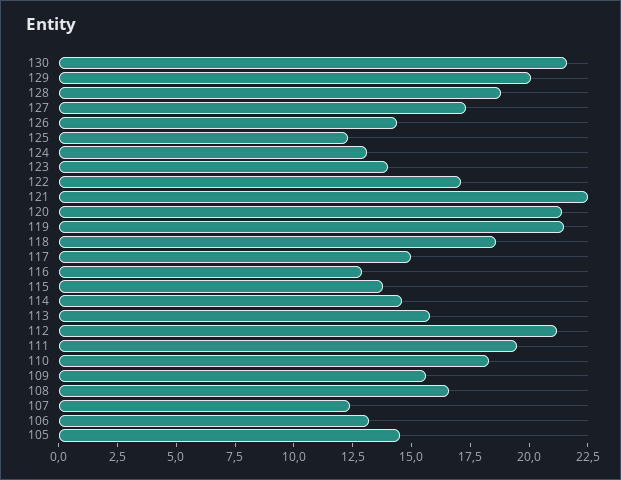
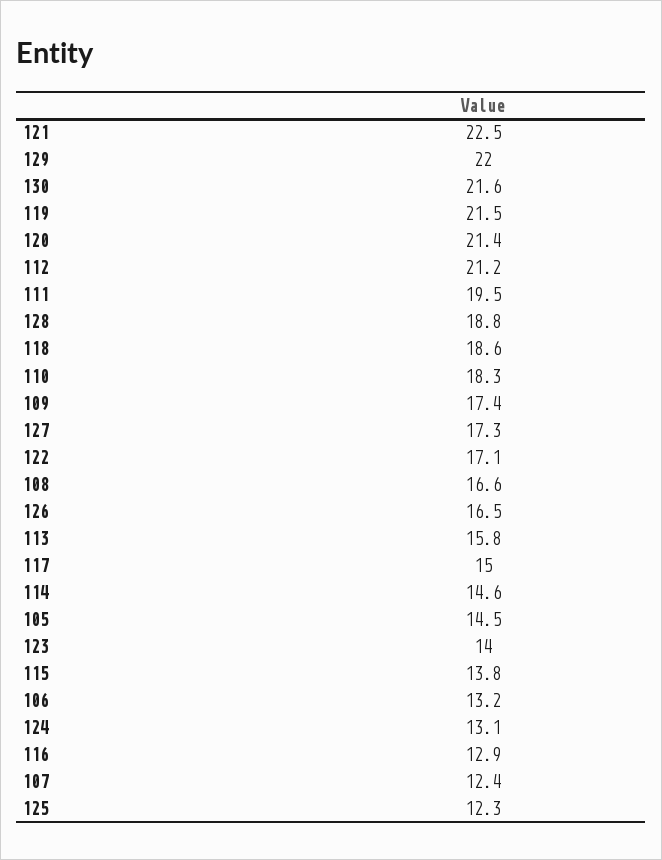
129: 20 -> 22
126: 14.5 -> 16.5
109: 15.5 -> 17.4

